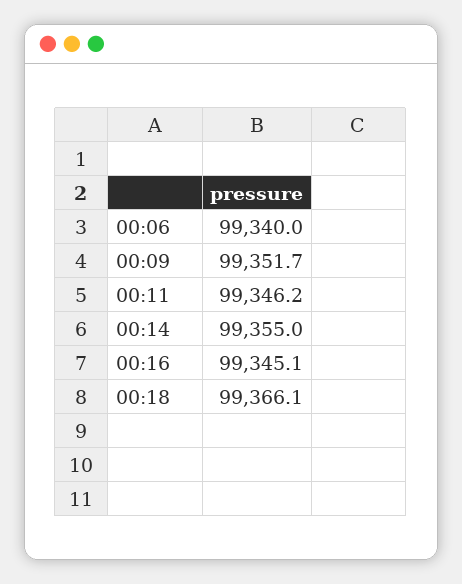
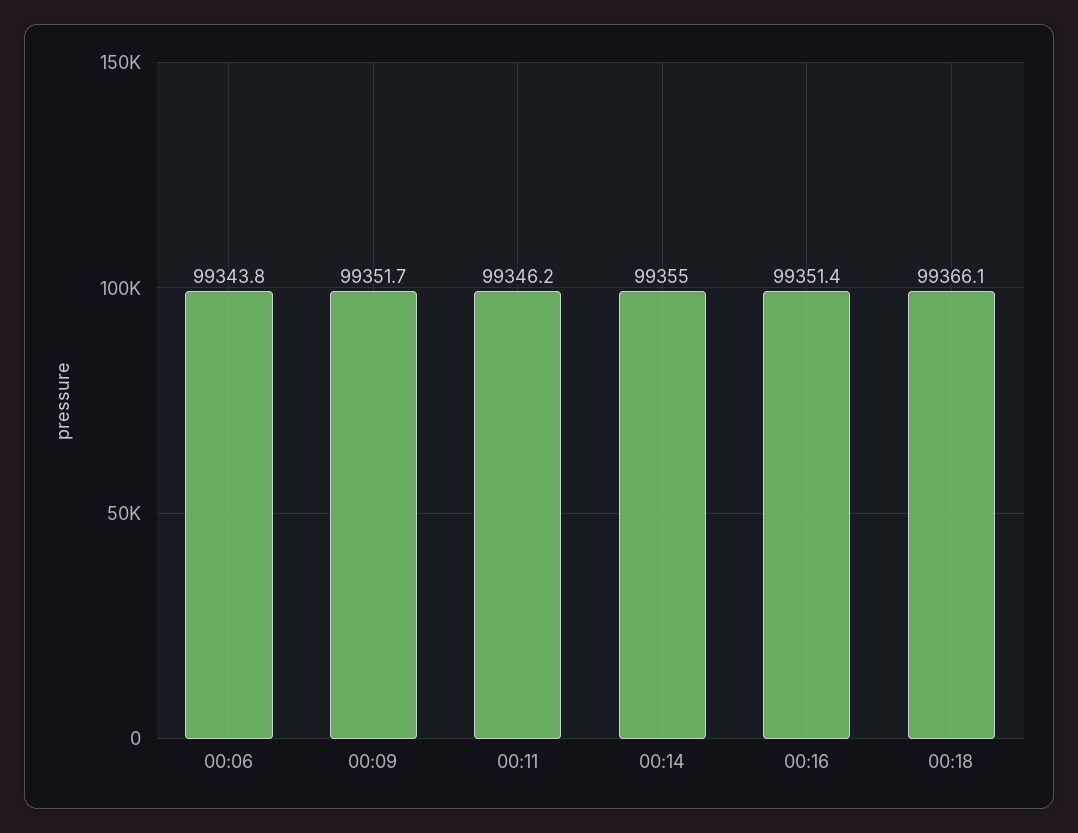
00:06: 99340 -> 99343.8
00:16: 99345.1 -> 99351.4

